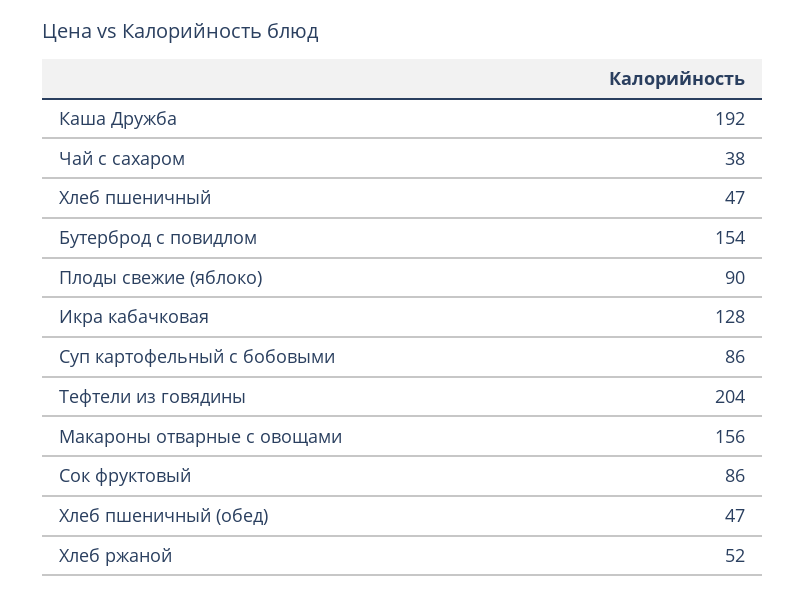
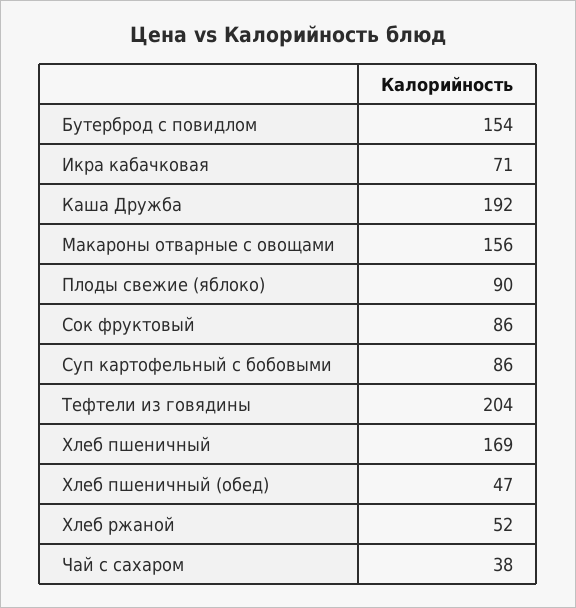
Хлеб пшеничный: 47 -> 169
Икра кабачковая: 128 -> 71

